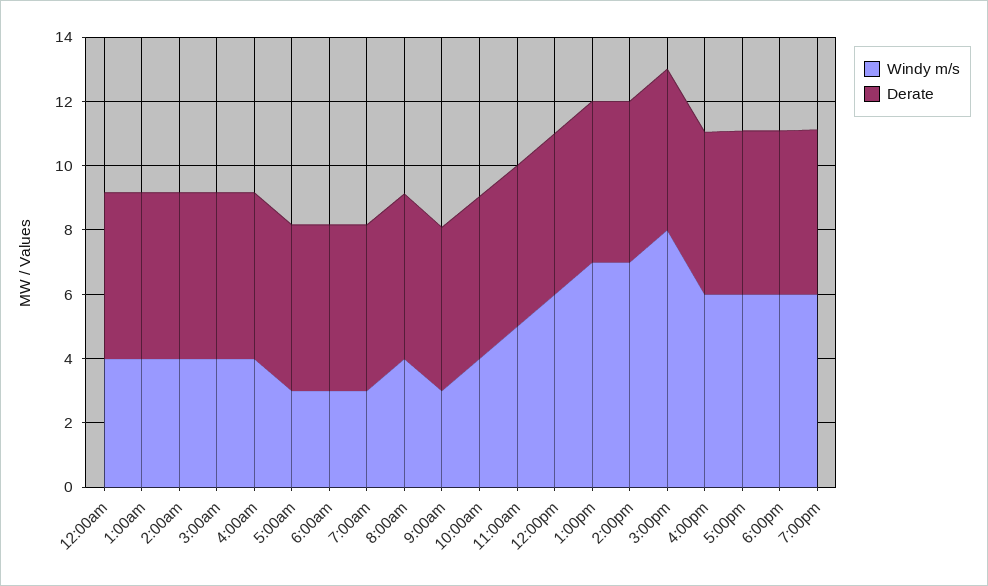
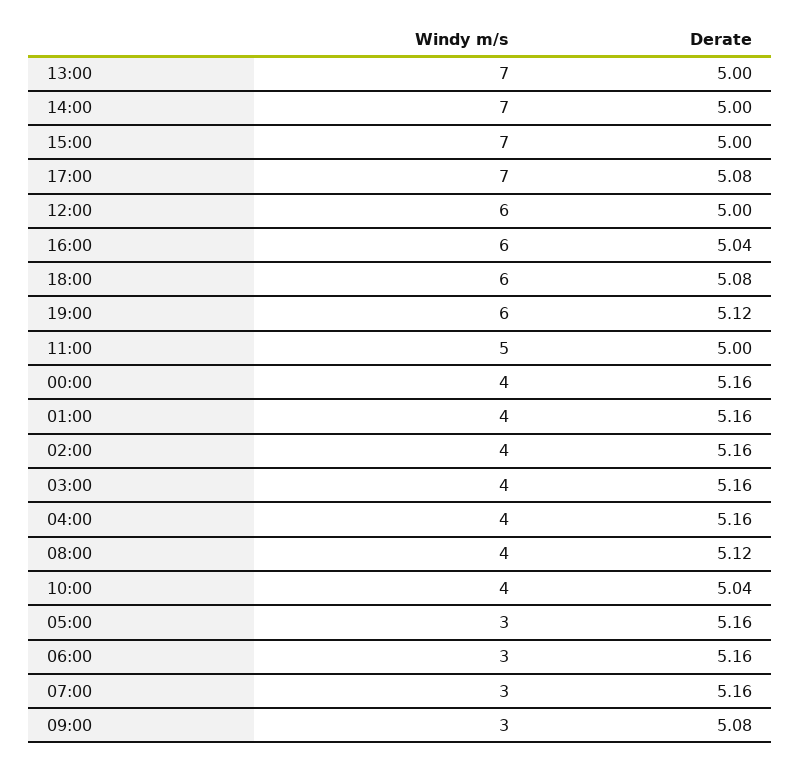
Windy m/s, 3:00pm: 8 -> 7
Windy m/s, 5:00pm: 6 -> 7

